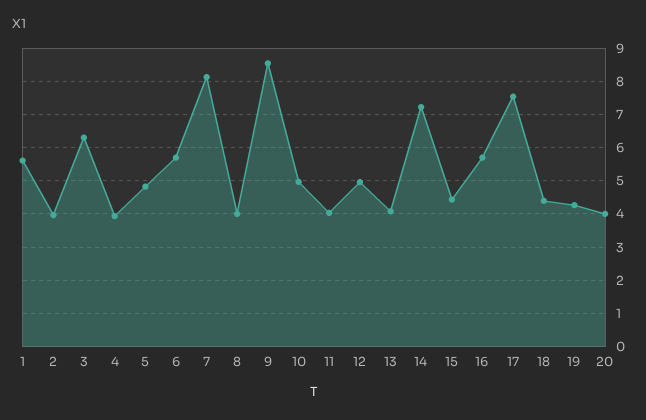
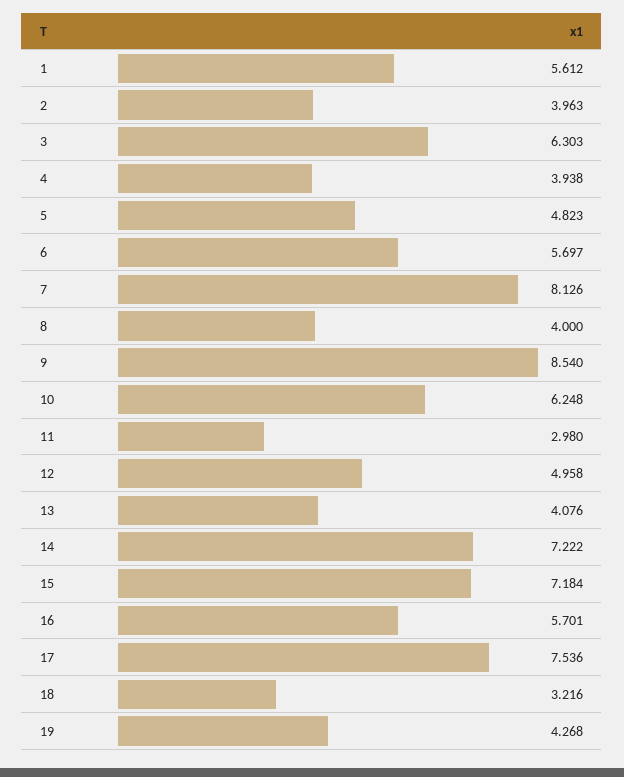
10: 5 -> 6.248
11: 4 -> 2.98
15: 4.4 -> 7.184
18: 4.4 -> 3.216
20: 4 -> none

